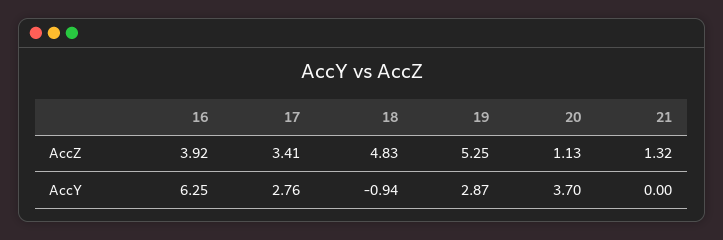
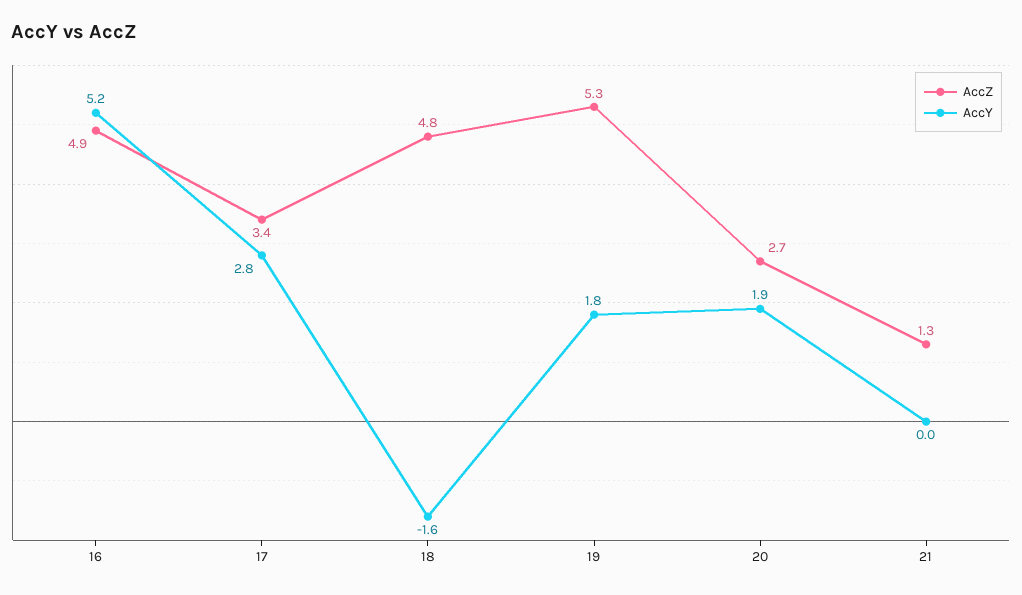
AccZ, 16: 3.92 -> 4.9
AccZ, 20: 1.13 -> 2.7
AccY, 16: 6.25 -> 5.2
AccY, 18: -0.94 -> -1.6
AccY, 19: 2.87 -> 1.8
AccY, 20: 3.7 -> 1.9

